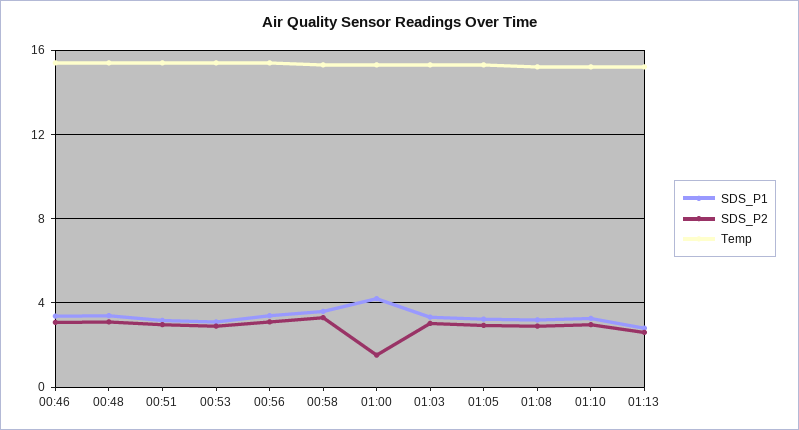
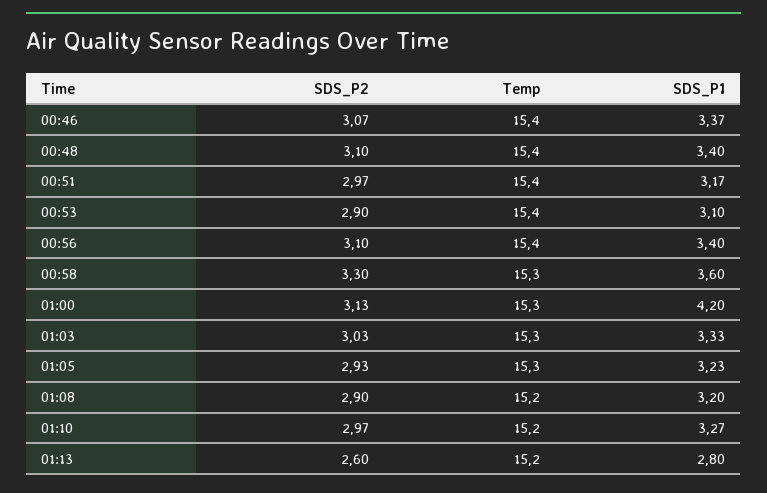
SDS_P2, 01:00: 1.5 -> 3.13

